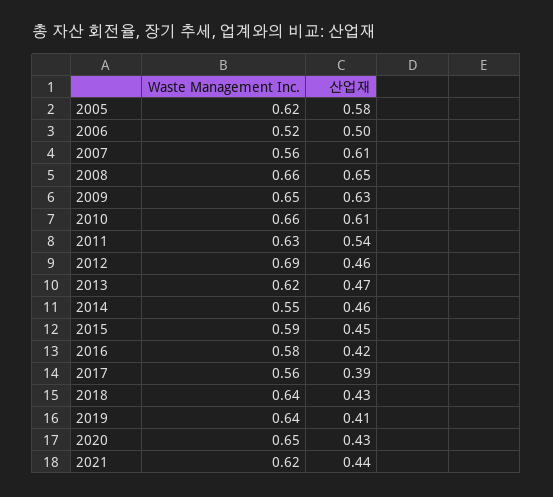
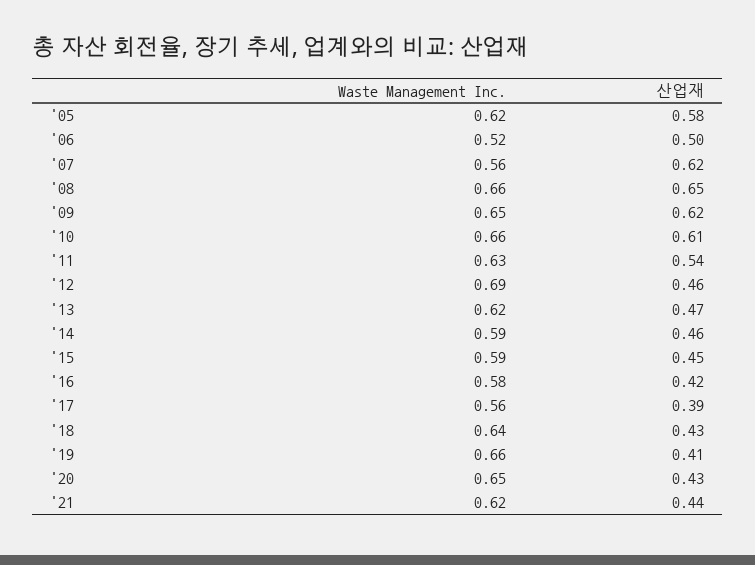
산업재, 2007: 0.61 -> 0.62
산업재, 2009: 0.63 -> 0.62
Waste Management Inc., 2014: 0.55 -> 0.59
Waste Management Inc., 2019: 0.64 -> 0.66

